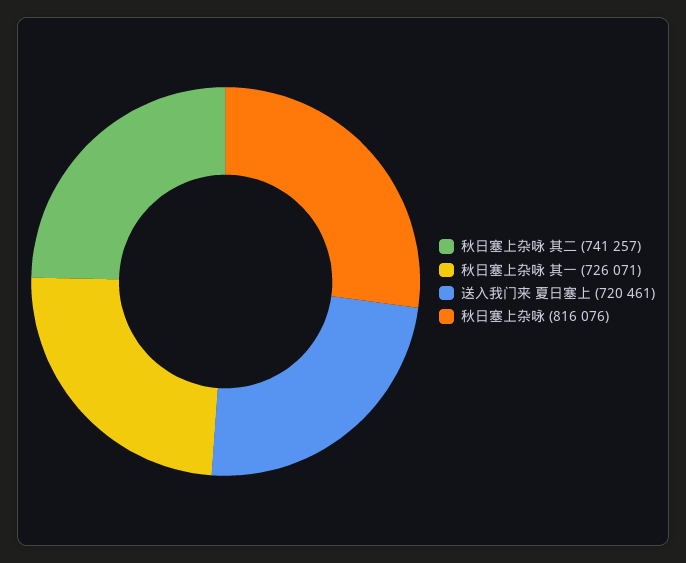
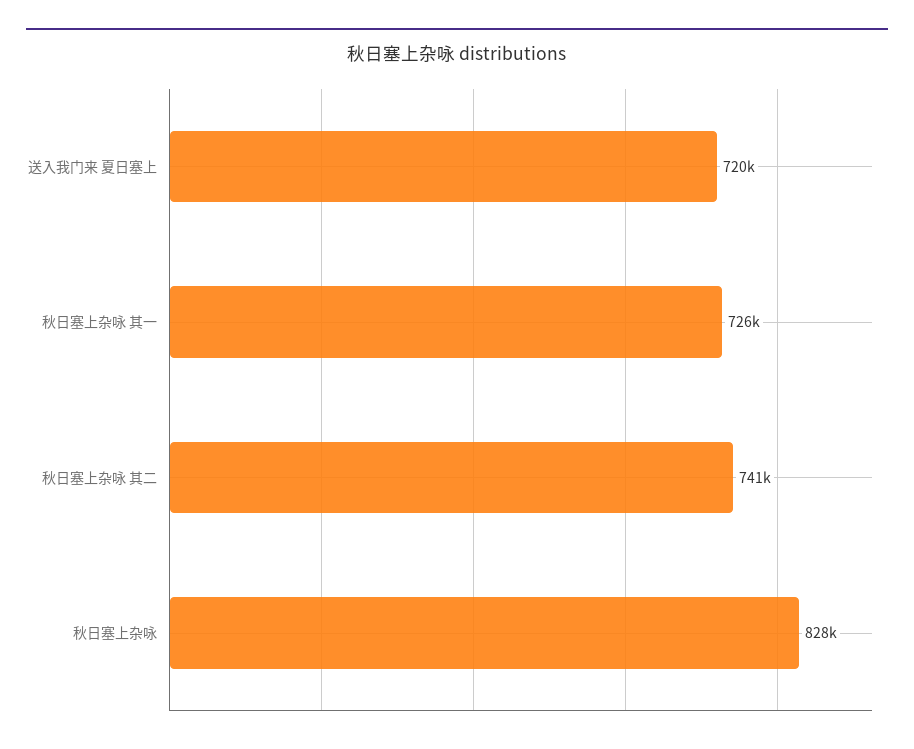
秋日塞上杂咏: 816076 -> 828000

